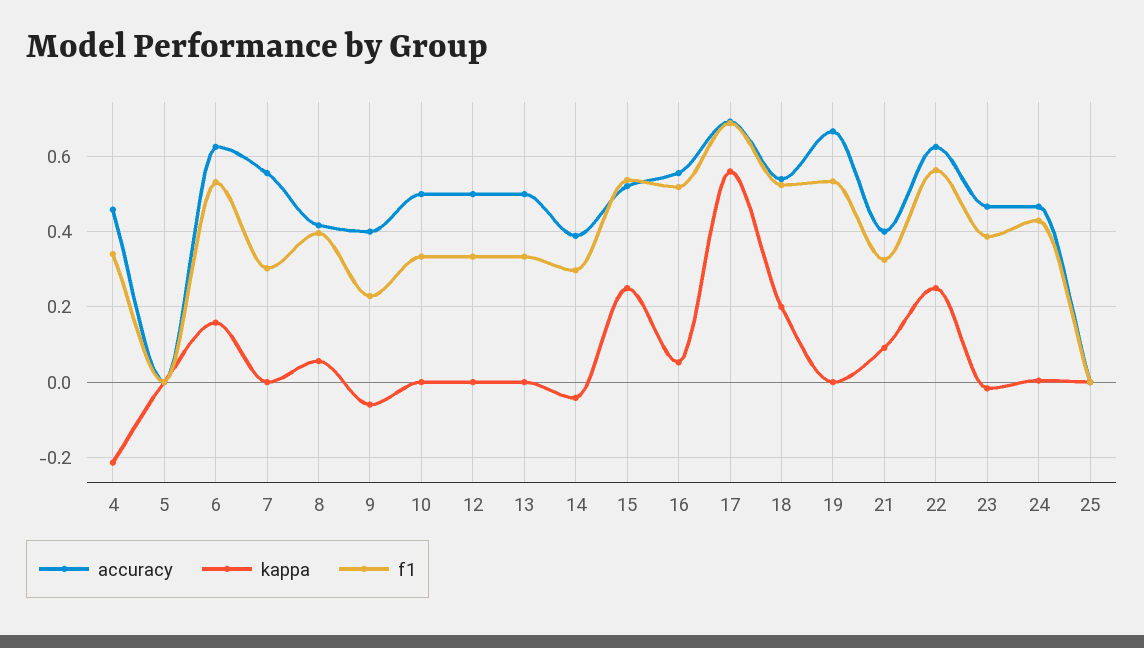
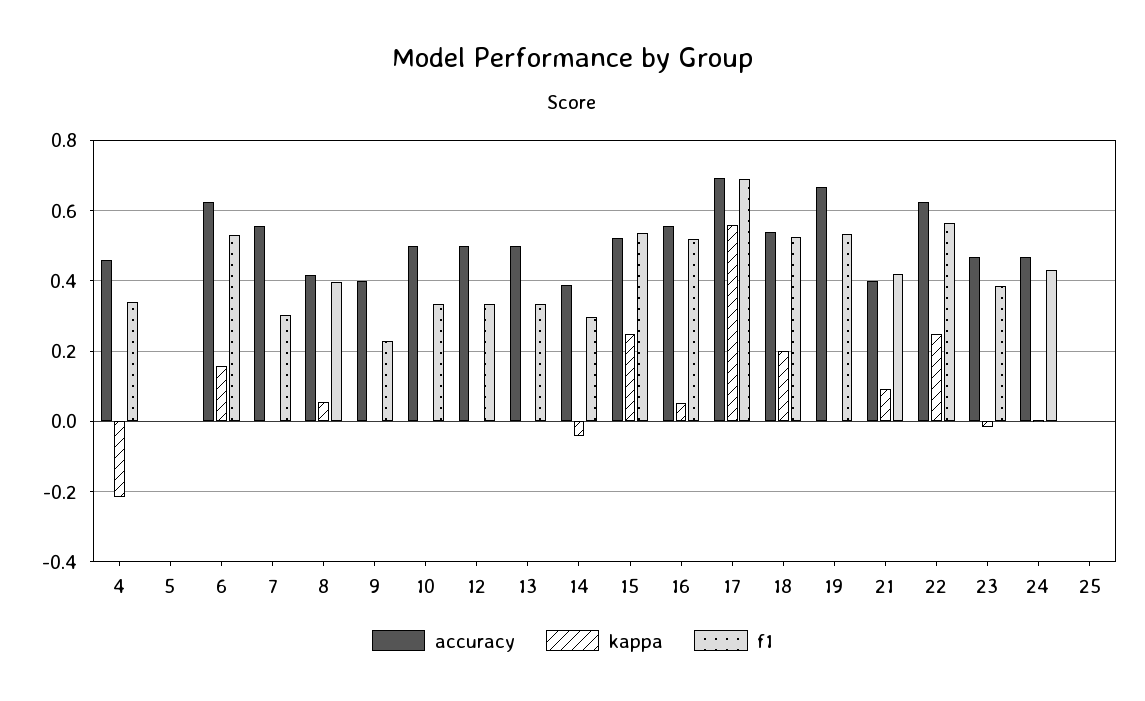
kappa, 9: -0.06 -> 0
f1, 21: 0.32 -> 0.42

